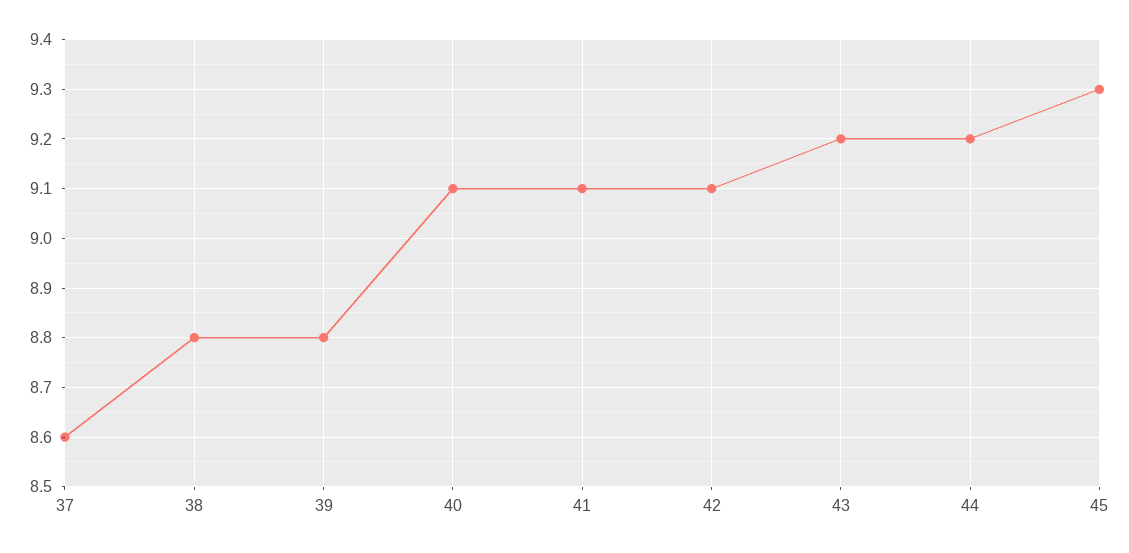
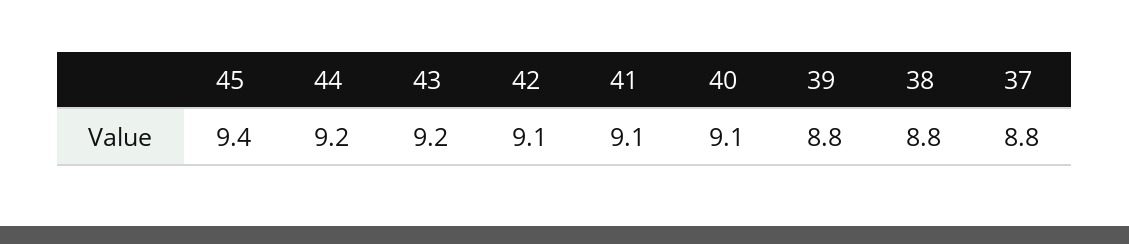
37: 8.6 -> 8.8
45: 9.3 -> 9.4

